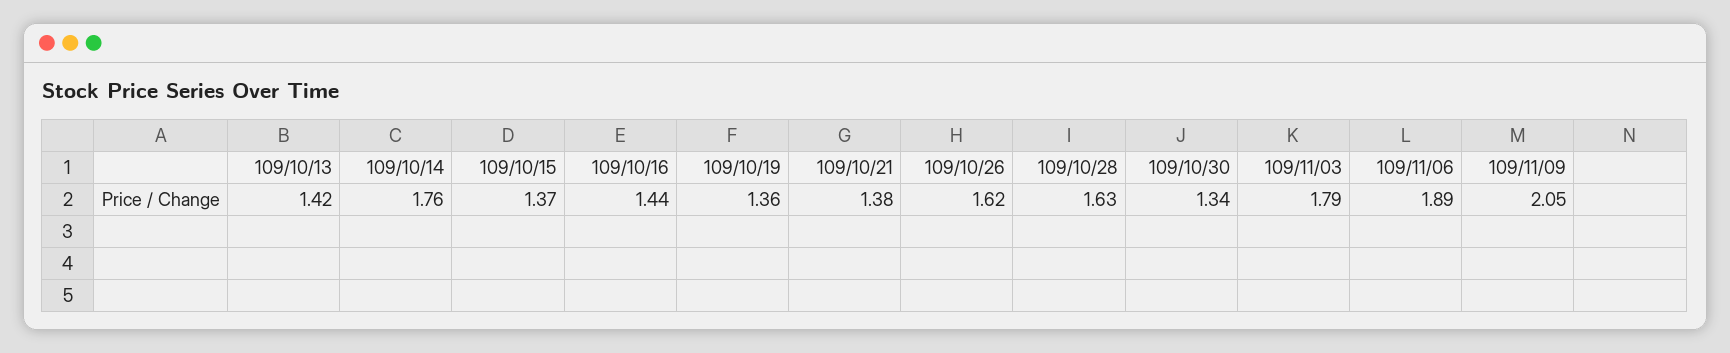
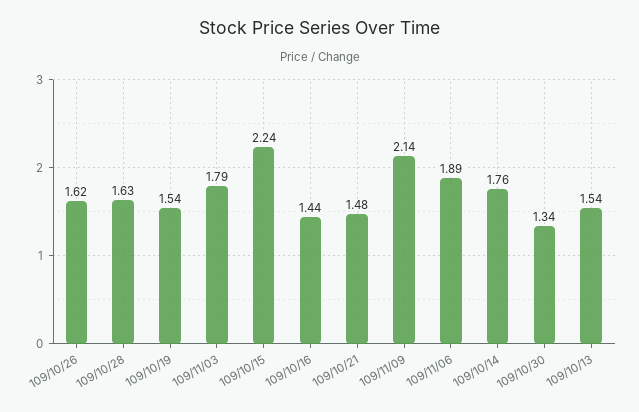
109/10/13: 1.42 -> 1.54
109/10/15: 1.37 -> 2.24
109/10/19: 1.36 -> 1.54
109/10/21: 1.38 -> 1.48
109/11/09: 2.05 -> 2.14

